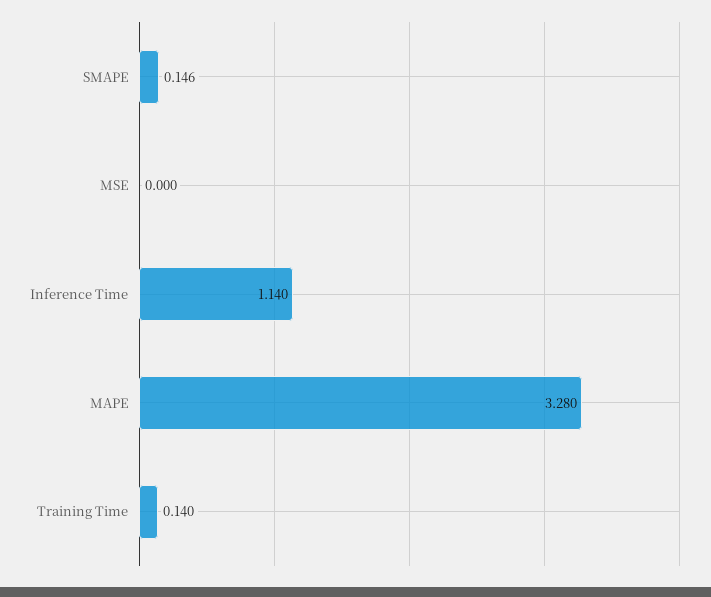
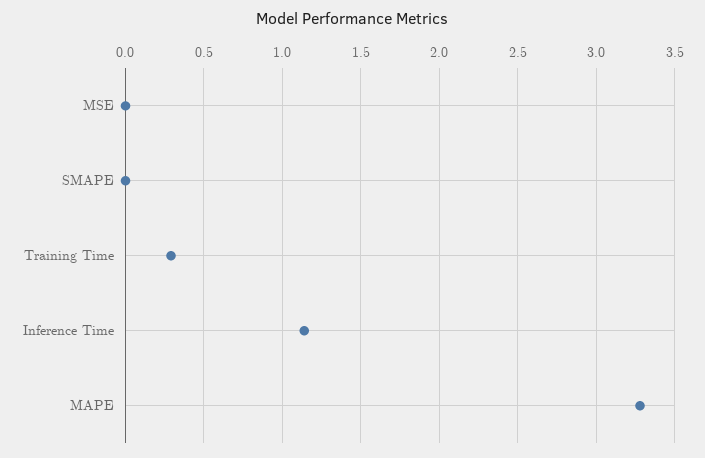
SMAPE: 0.146 -> 0
Training Time: 0.14 -> 0.3

